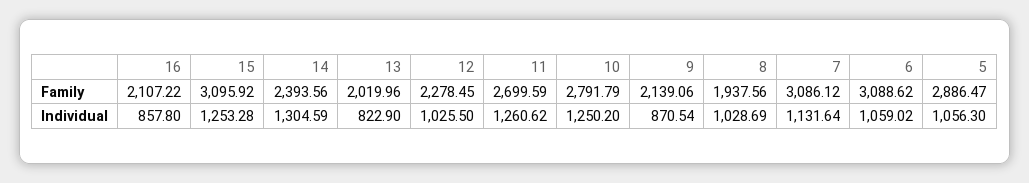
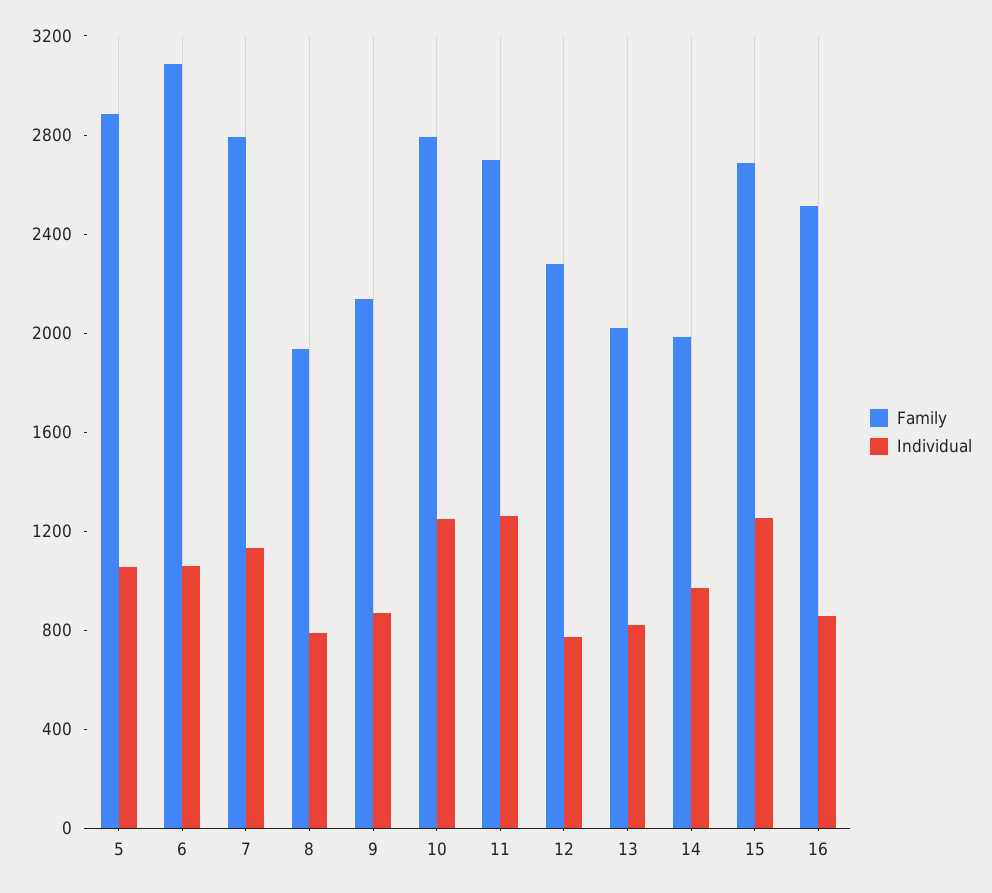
Family, 16: 2107.22 -> 2500
Family, 15: 3095.92 -> 2700
Family, 14: 2393.56 -> 2000
Family, 7: 3086.12 -> 2800
Individual, 14: 1304.59 -> 1000
Individual, 12: 1025.5 -> 800
Individual, 8: 1028.69 -> 800

